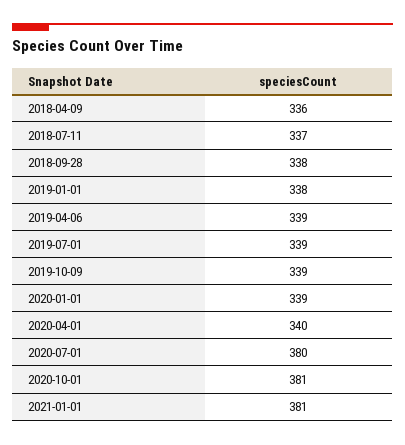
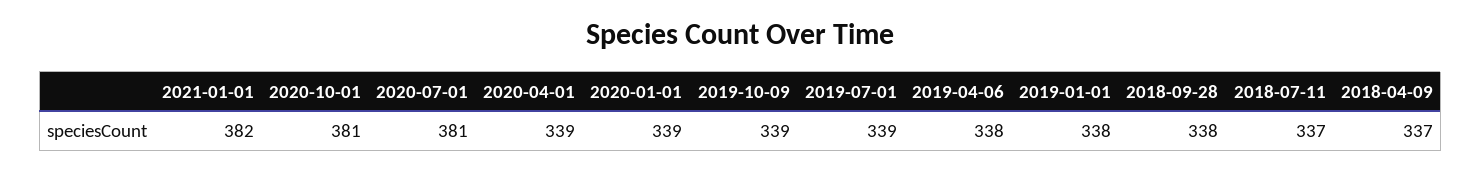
2018-04-09: 336 -> 337
2019-04-06: 339 -> 338
2020-04-01: 340 -> 339
2020-07-01: 380 -> 381
2021-01-01: 381 -> 382

